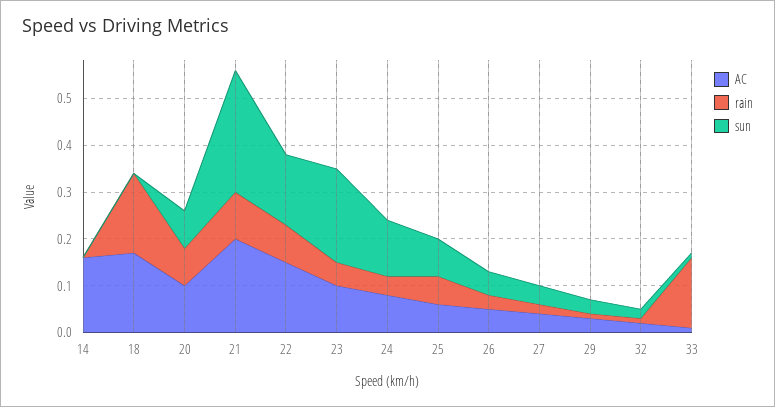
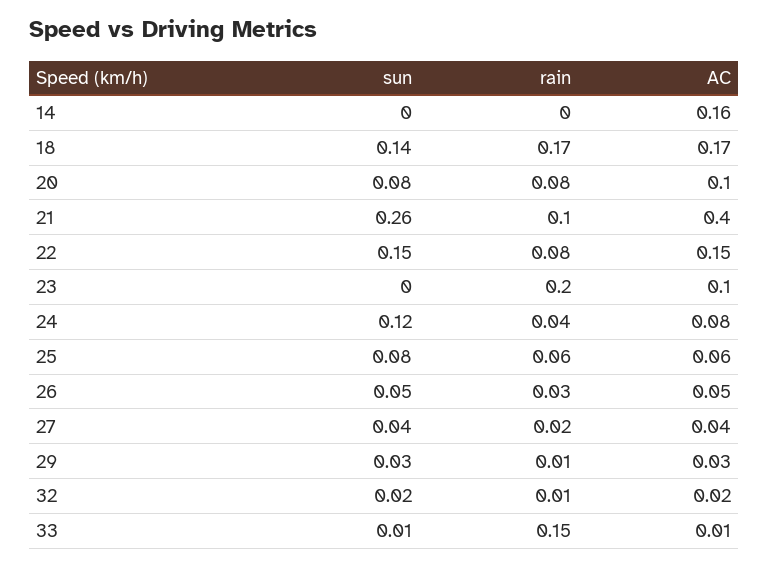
sun, 18: 0 -> 0.14
AC, 21: 0.2 -> 0.4
rain, 23: 0.05 -> 0.2
sun, 23: 0.2 -> 0

